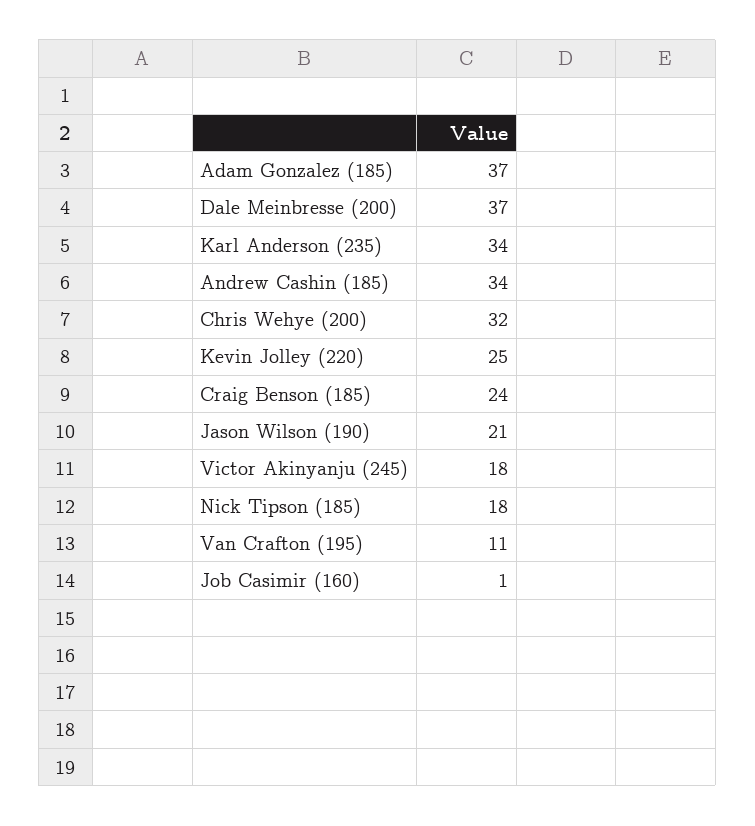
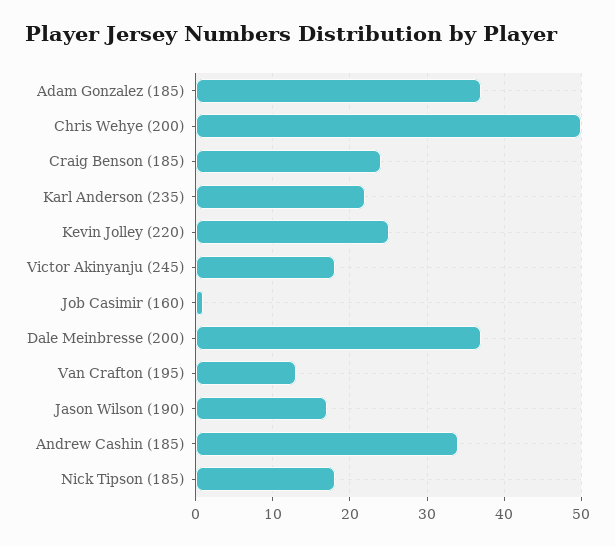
Karl Anderson (235): 34 -> 22
Chris Wehye (200): 32 -> 50
Jason Wilson (190): 21 -> 17
Van Crafton (195): 11 -> 13

